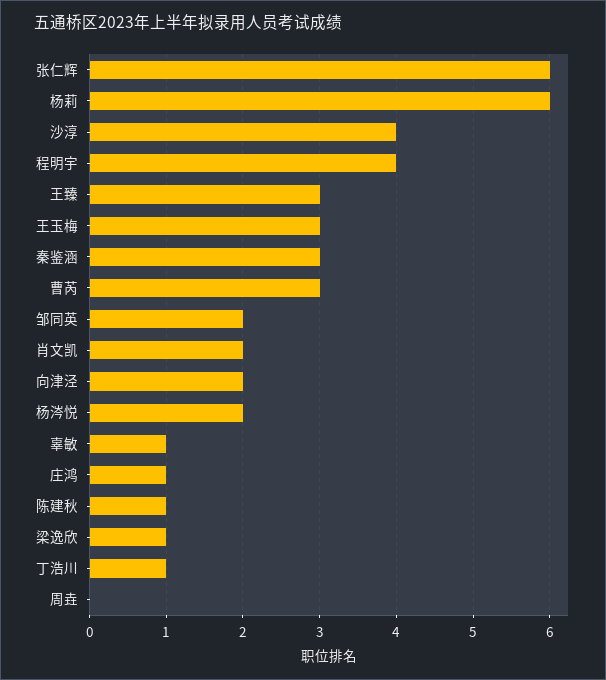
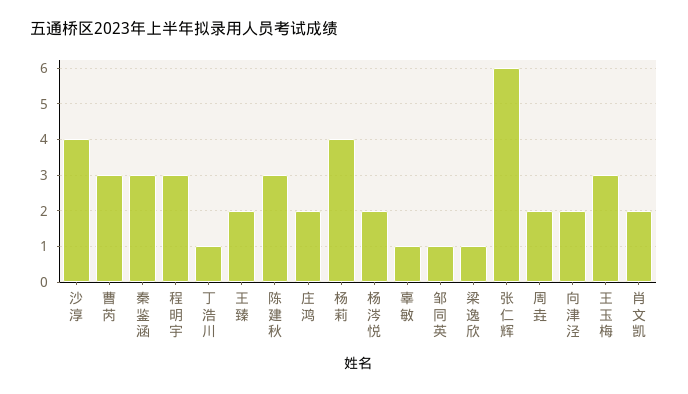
杨莉: 6 -> 4
程明宇: 4 -> 3
王臻: 3 -> 2
邹同英: 2 -> 1
庄鸿: 1 -> 2
陈建秋: 1 -> 3
周垚: 0 -> 2

